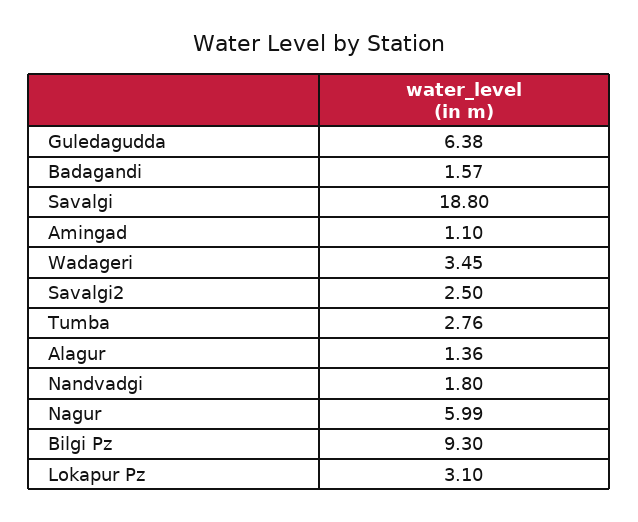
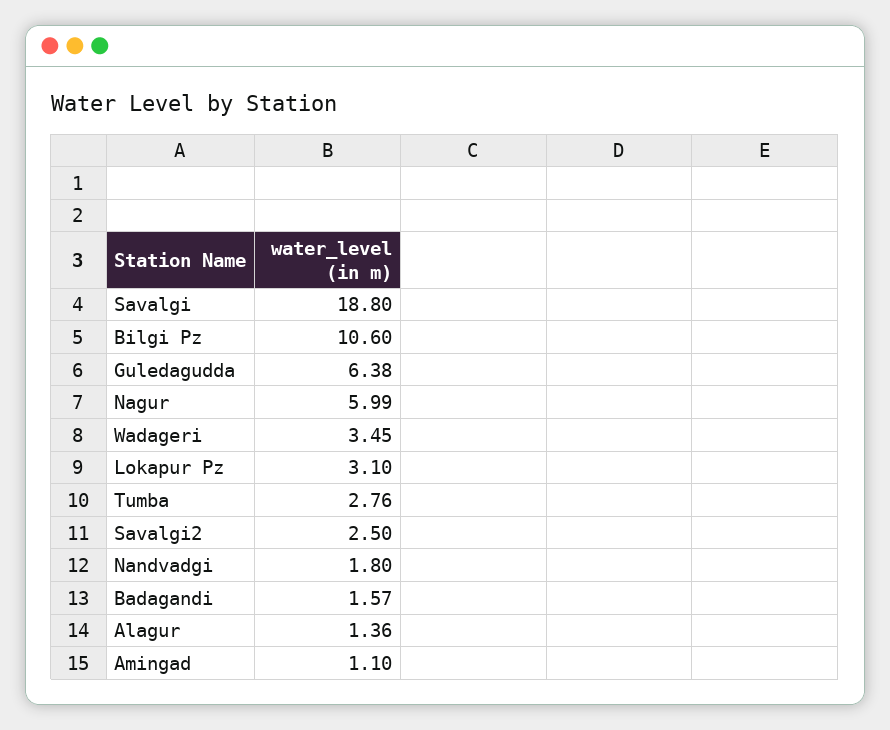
Bilgi Pz: 9.3 -> 10.6

